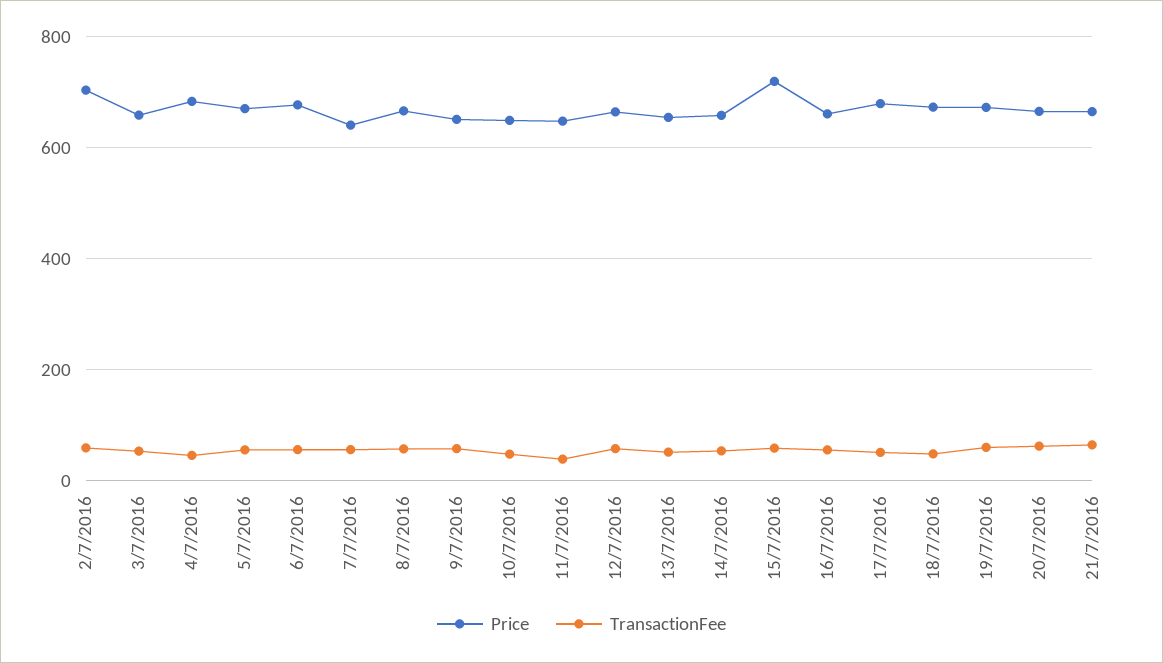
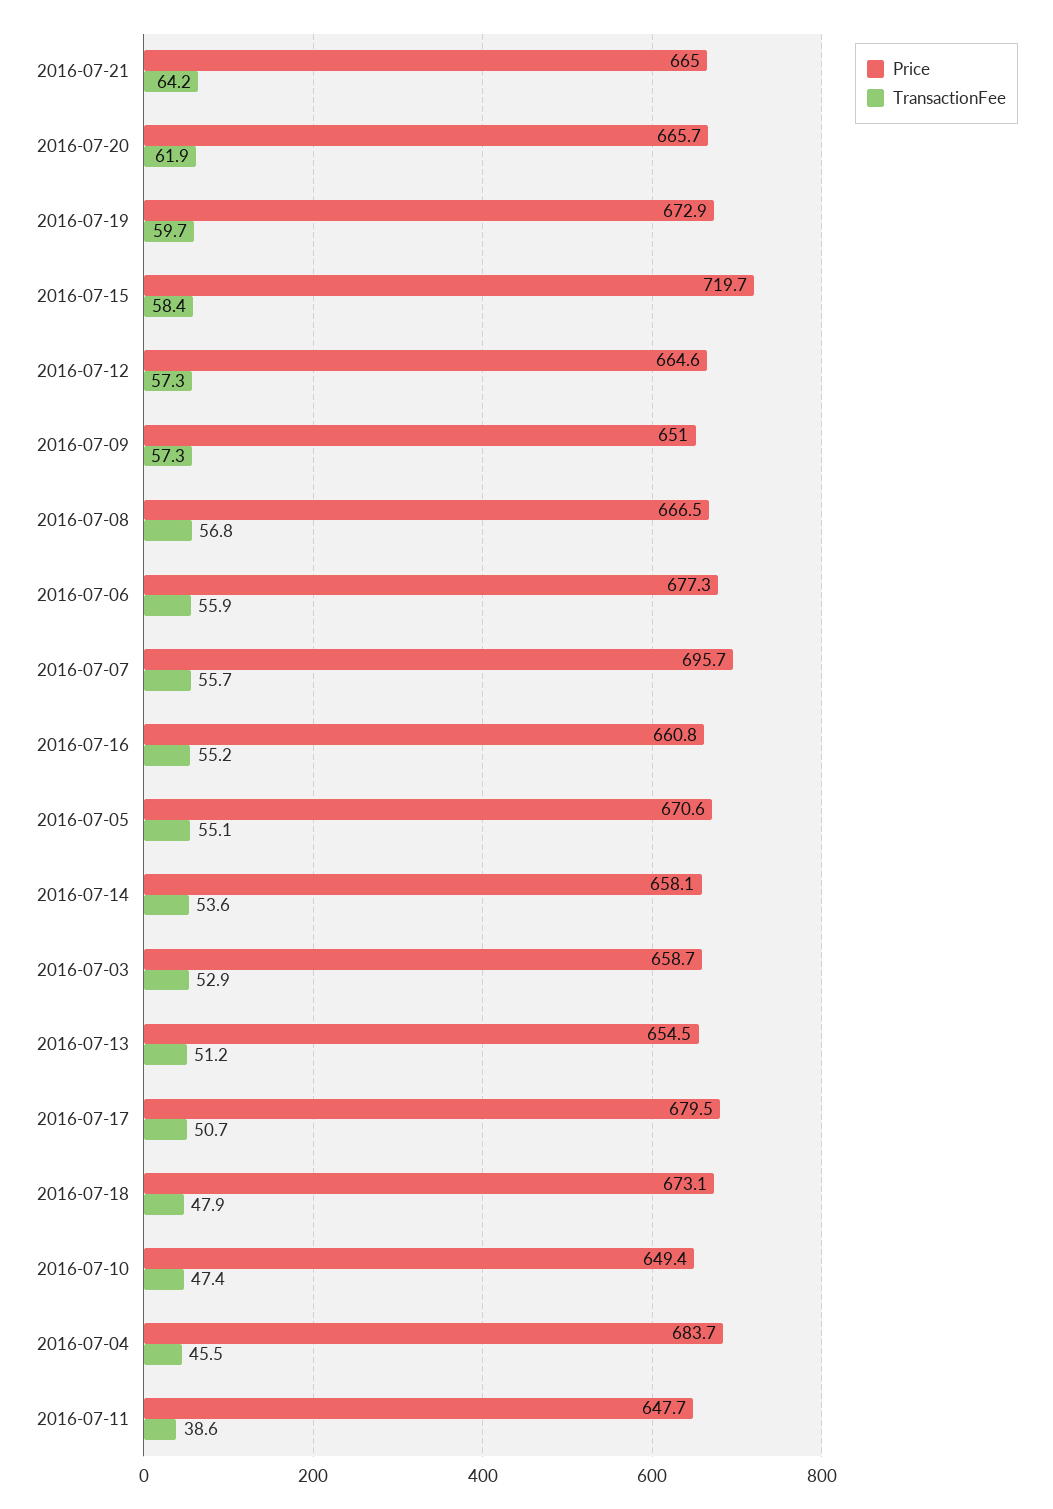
Price, 2/7/2016: 700 -> none
TransactionFee, 2/7/2016: 60 -> none
Price, 7/7/2016: 640 -> 695.7

